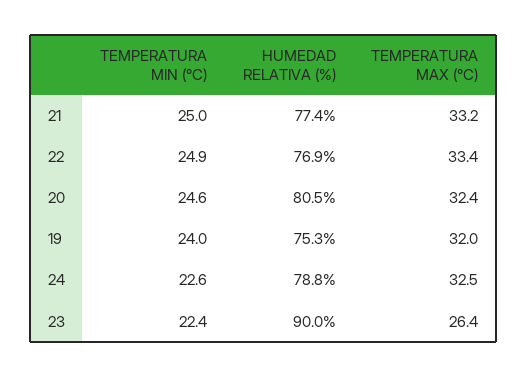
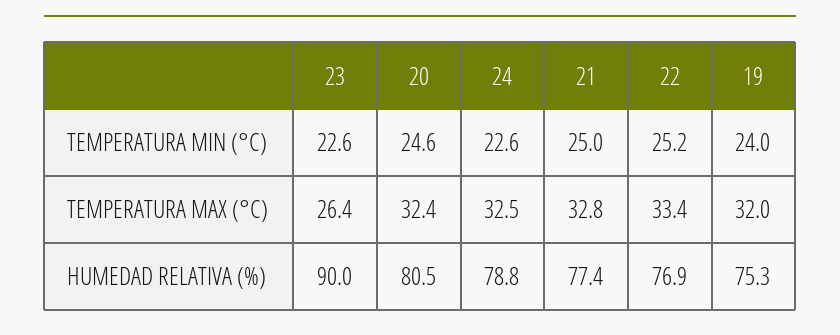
TEMPERATURA MAX (°C), 21: 33.2 -> 32.8
TEMPERATURA MIN (°C), 22: 24.9 -> 25.2
TEMPERATURA MIN (°C), 23: 22.4 -> 22.6

